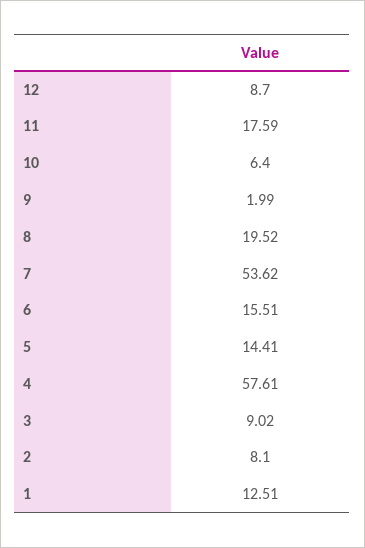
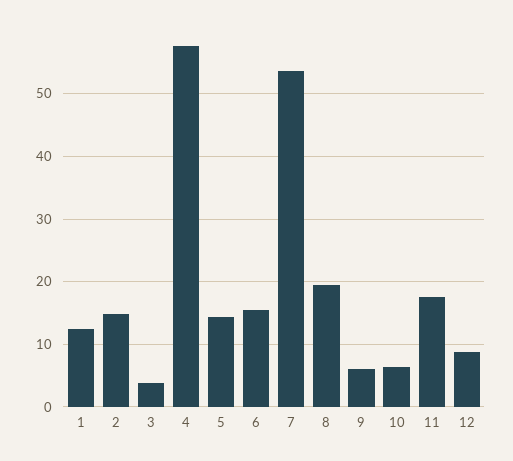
9: 1.99 -> 6
3: 9.02 -> 4
2: 8.1 -> 15

